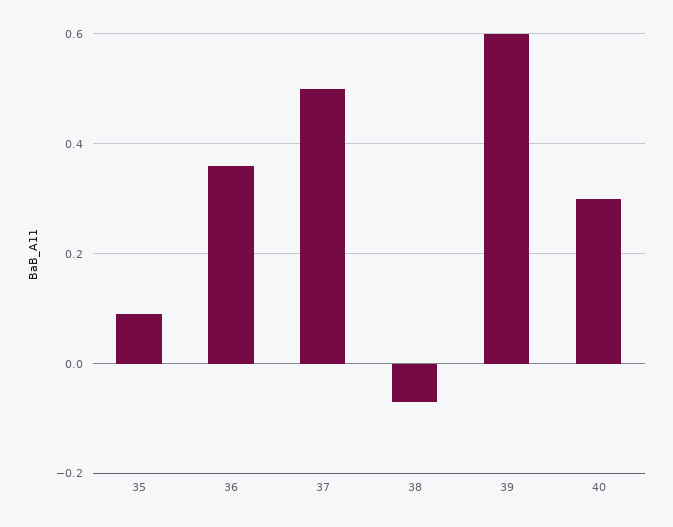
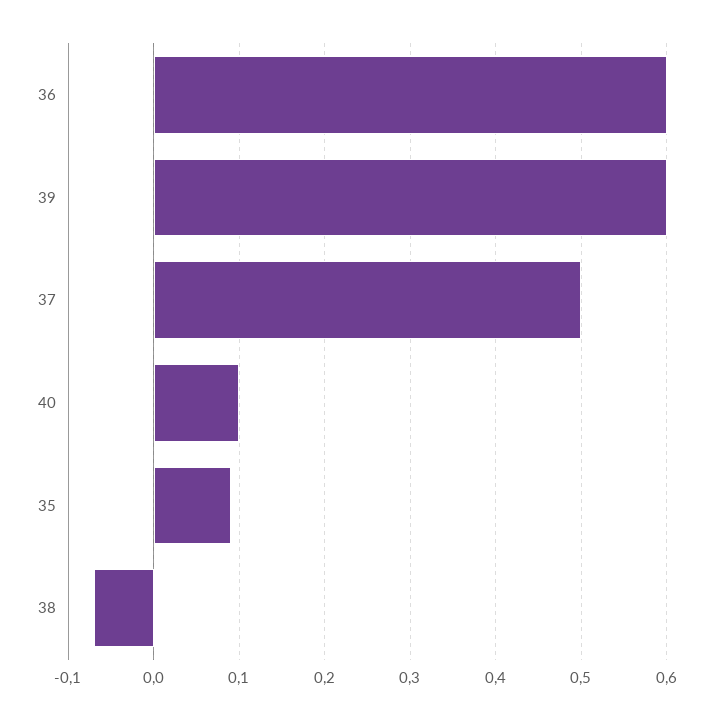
36: 0.35 -> 0.6
40: 0.3 -> 0.1

